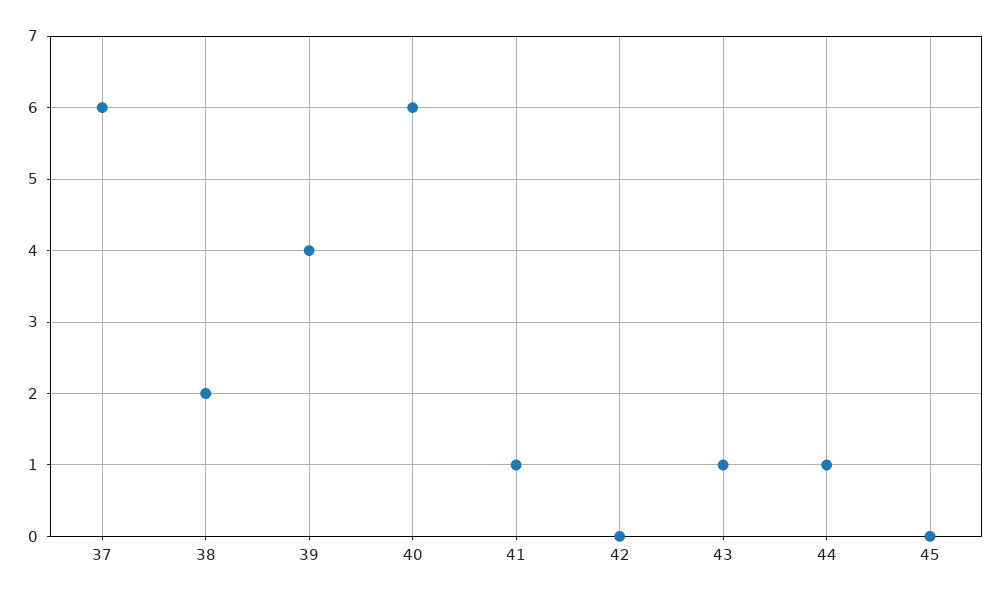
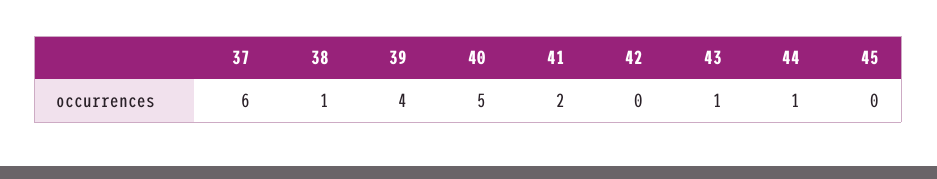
38: 2 -> 1
40: 6 -> 5
41: 1 -> 2

